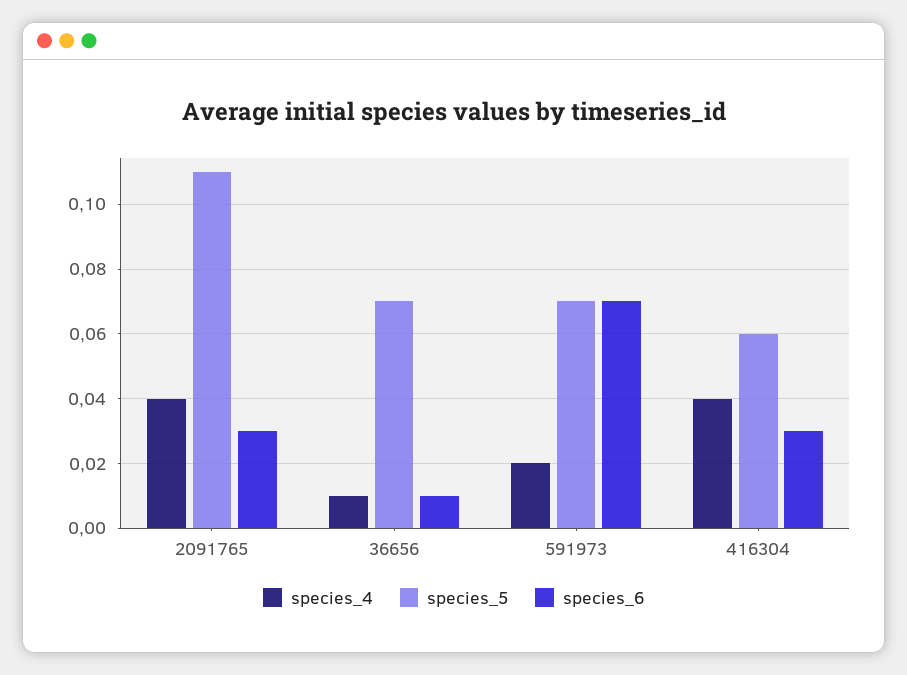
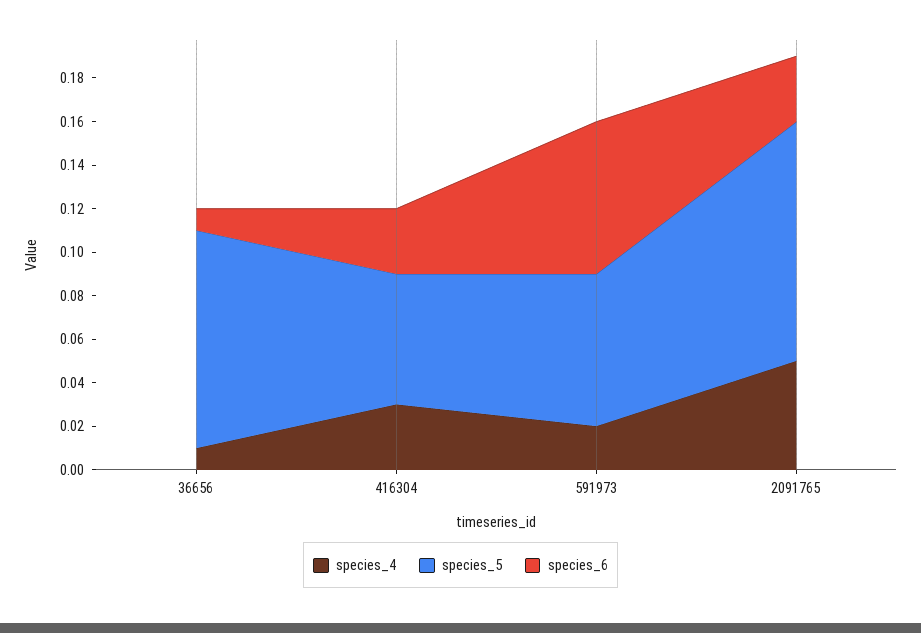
species_4, 2091765: 0.04 -> 0.05
species_5, 36656: 0.07 -> 0.1
species_4, 416304: 0.04 -> 0.03

